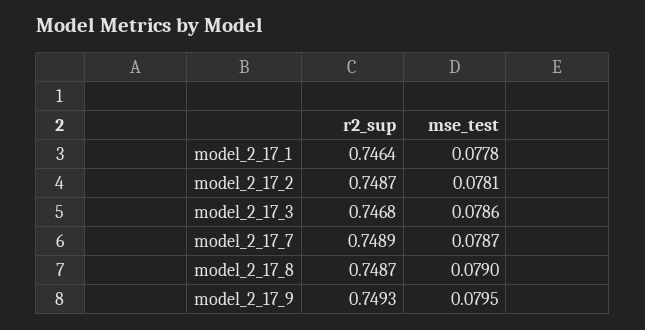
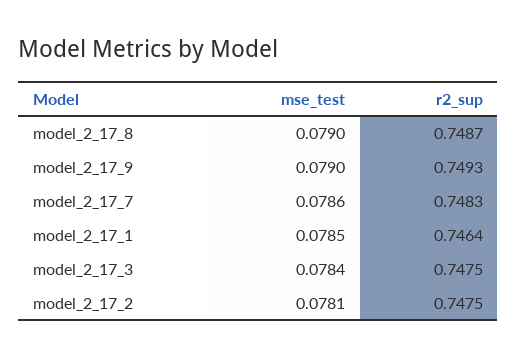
mse_test, model_2_17_1: 0.0778 -> 0.0785
r2_sup, model_2_17_2: 0.7487 -> 0.7475
r2_sup, model_2_17_3: 0.7468 -> 0.7475
mse_test, model_2_17_3: 0.0786 -> 0.0784
r2_sup, model_2_17_7: 0.7489 -> 0.7483
mse_test, model_2_17_7: 0.0787 -> 0.0786
mse_test, model_2_17_9: 0.0795 -> 0.079

